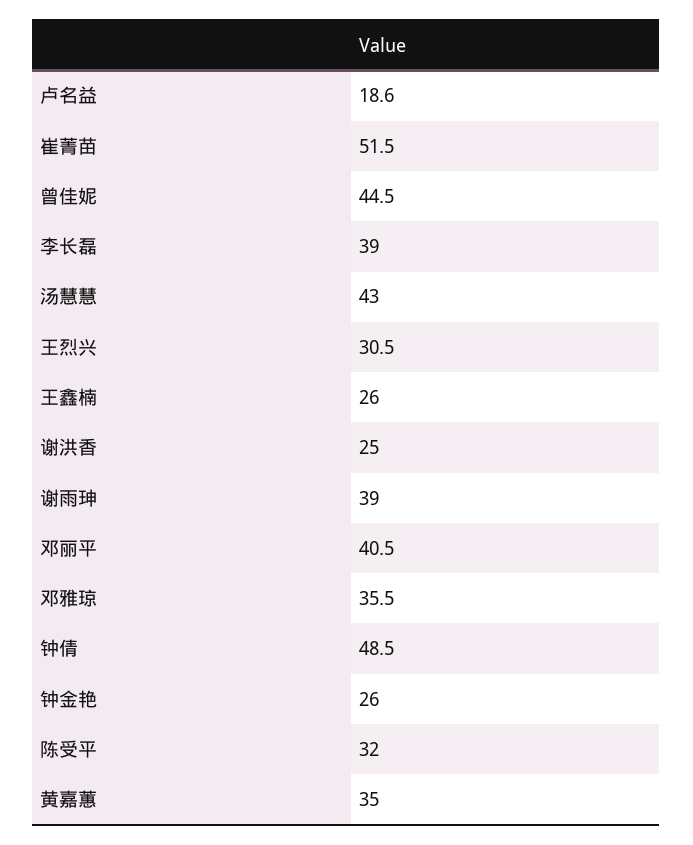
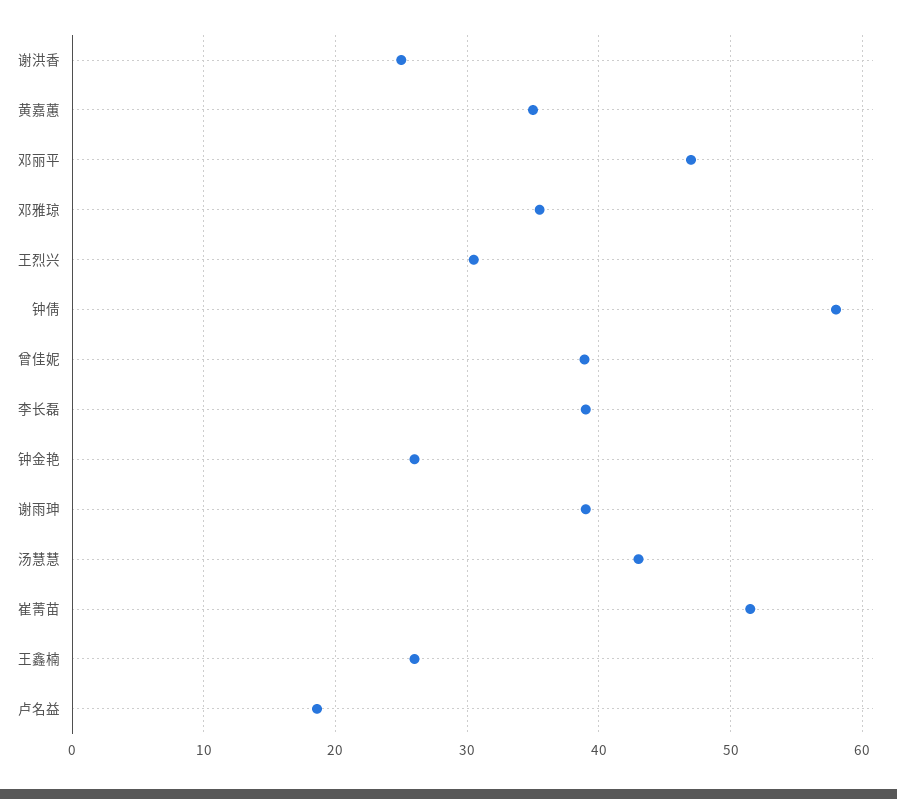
曾佳妮: 44.5 -> 39
邓丽平: 40.5 -> 47
钟倩: 48.5 -> 58
陈受平: 32 -> none

